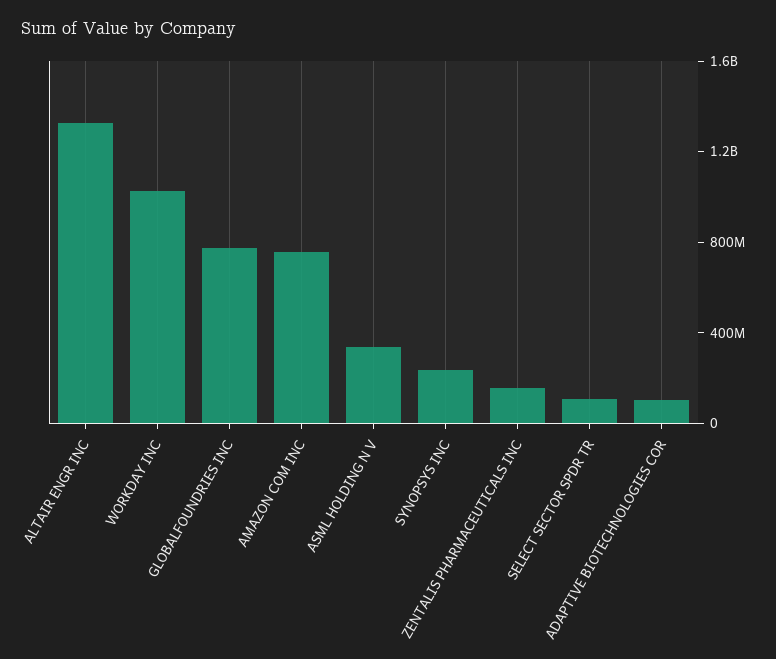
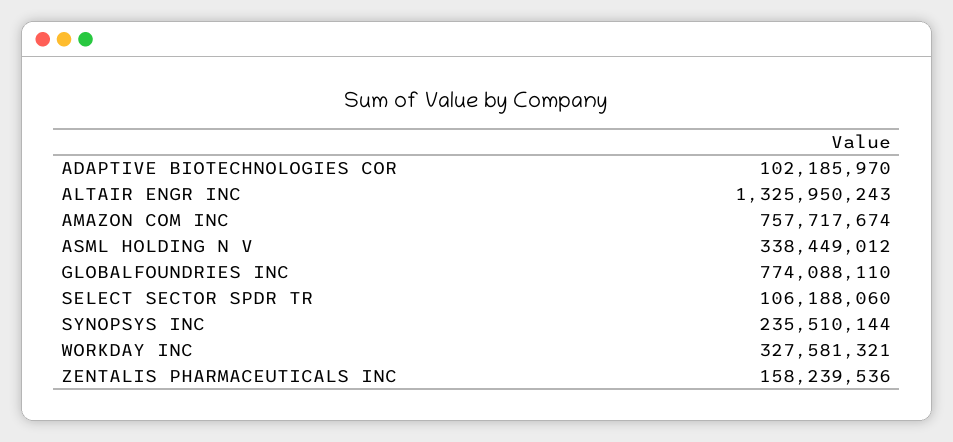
WORKDAY INC: 1000000000 -> 327581321

